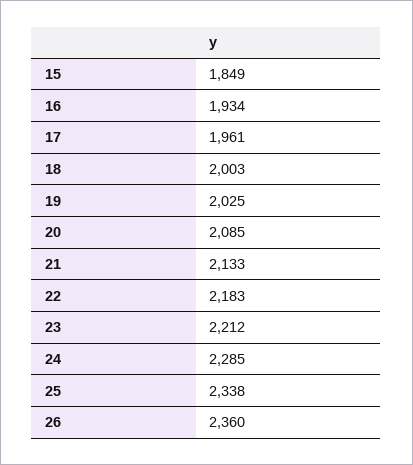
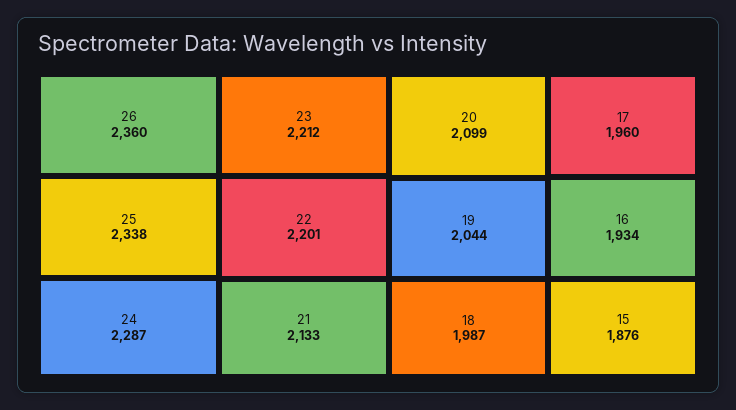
15: 1849 -> 1876
17: 1961 -> 1960
18: 2003 -> 1987
19: 2025 -> 2044
20: 2085 -> 2099
22: 2183 -> 2201
24: 2285 -> 2287

